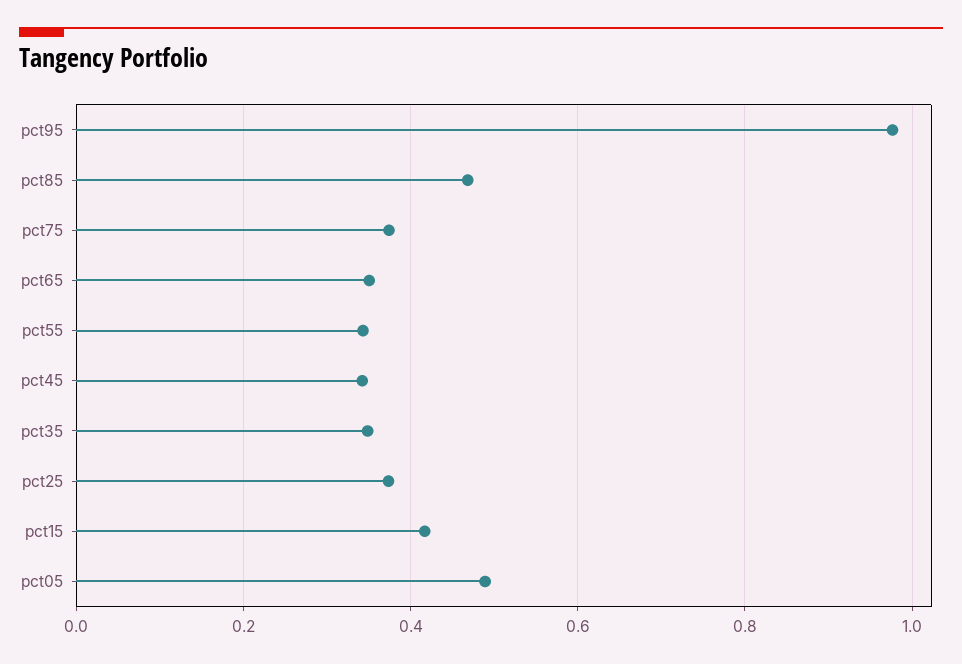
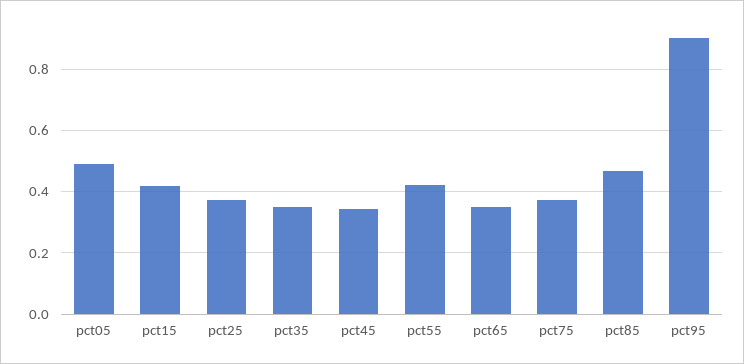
pct95: 0.98 -> 0.9
pct55: 0.34 -> 0.42

